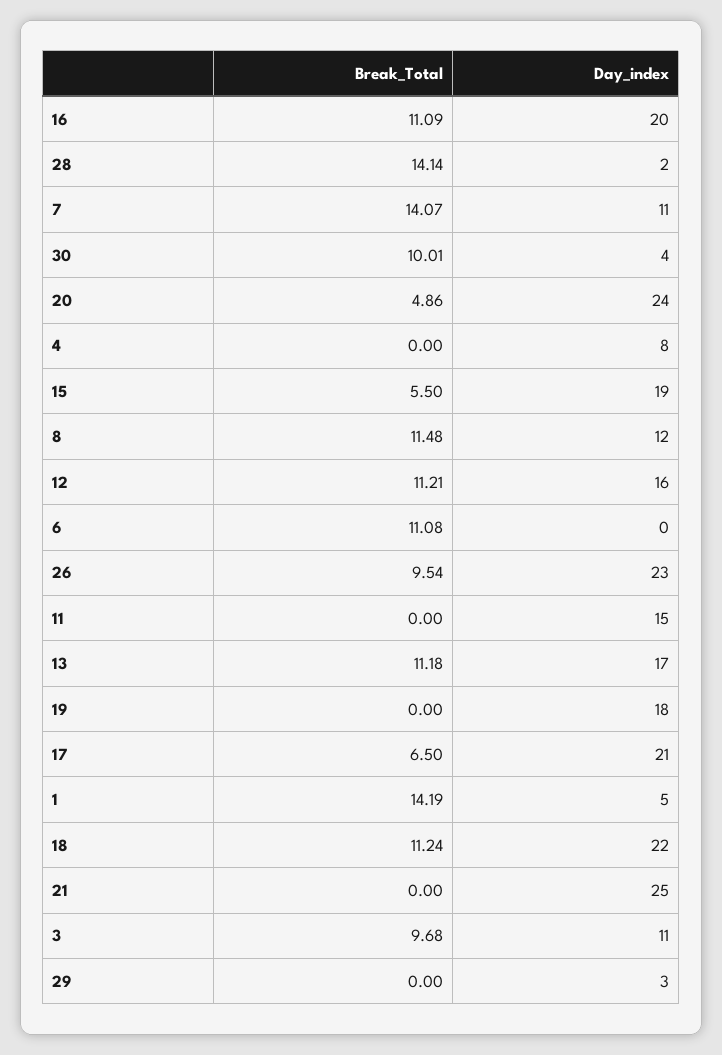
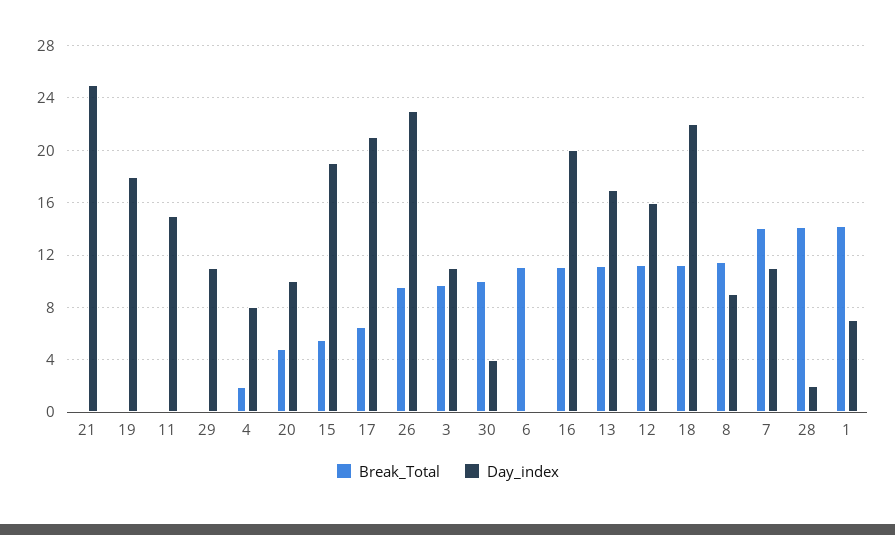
Day_index, 20: 24 -> 10
Break_Total, 4: 0 -> 2
Day_index, 8: 12 -> 9
Day_index, 1: 5 -> 7
Day_index, 29: 3 -> 11

